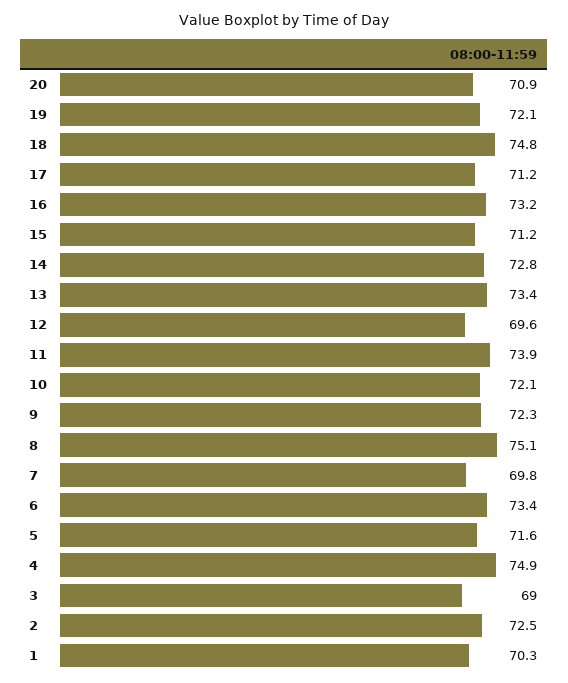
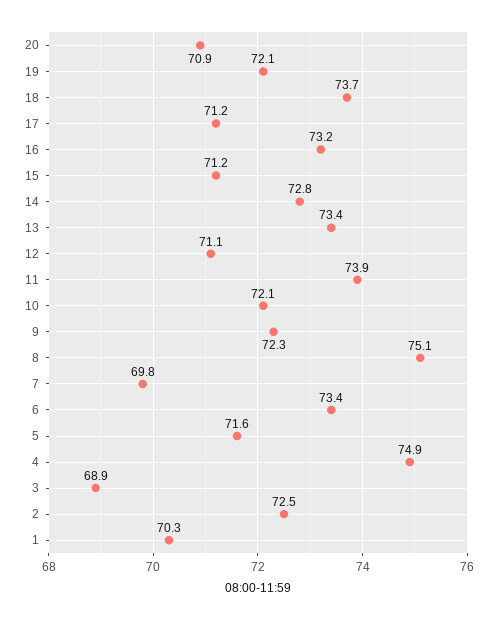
18: 74.8 -> 73.7
12: 69.6 -> 71.1
3: 69 -> 68.9

